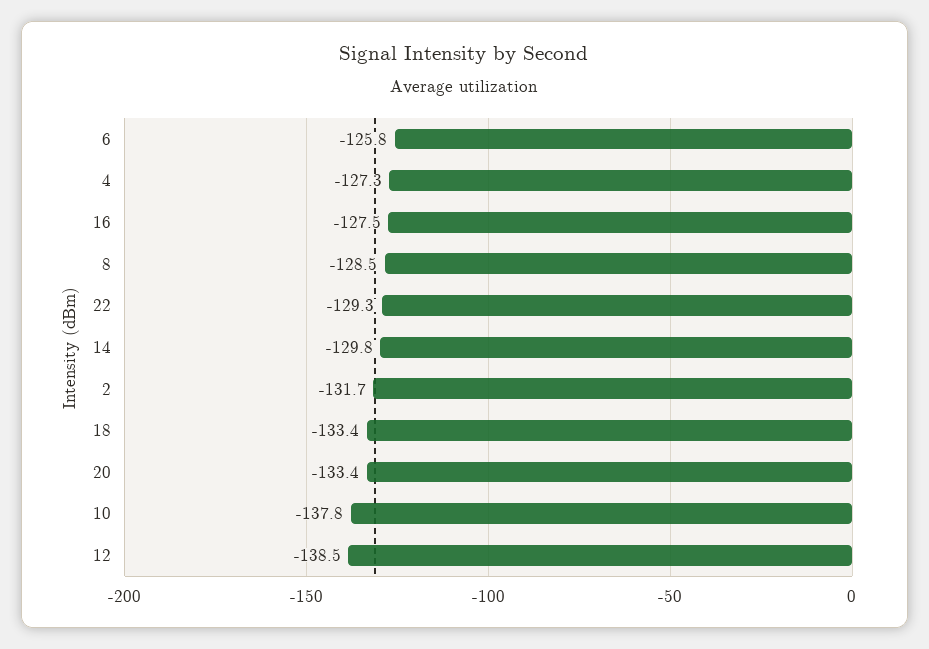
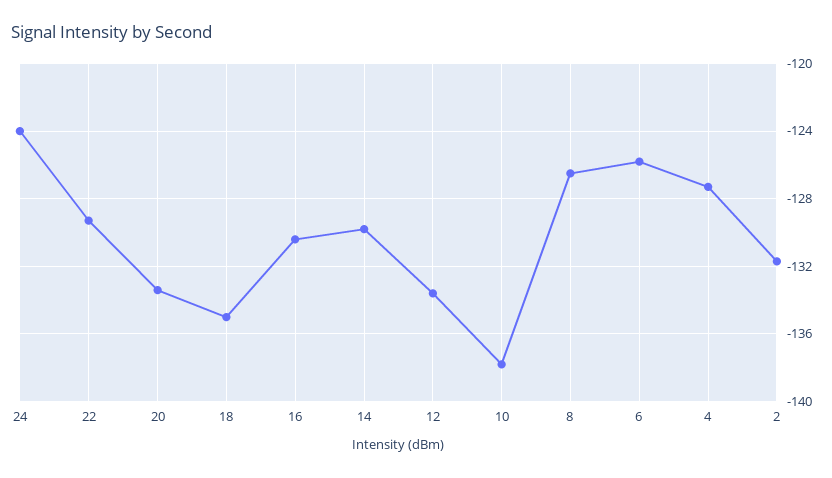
16: -127.5 -> -130.5
8: -128.5 -> -126.5
18: -133.4 -> -135
12: -138.5 -> -133.5
24: none -> -124

